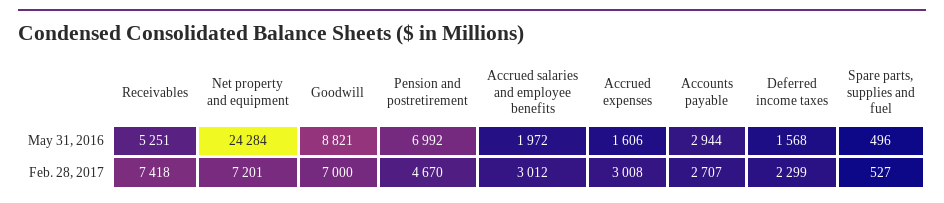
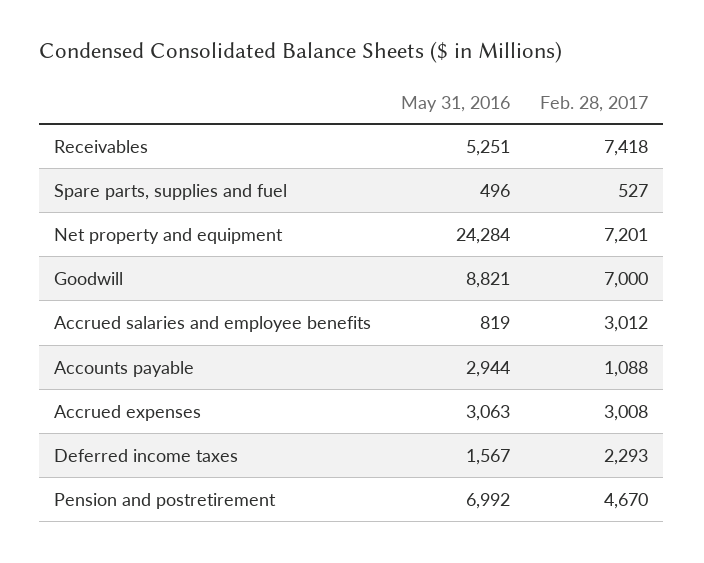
Accrued salaries and employee benefits, May 31, 2016: 1972 -> 819
Accrued expenses, May 31, 2016: 1606 -> 3063
Deferred income taxes, May 31, 2016: 1568 -> 1567
Accounts payable, Feb. 28, 2017: 2707 -> 1088
Deferred income taxes, Feb. 28, 2017: 2299 -> 2293

